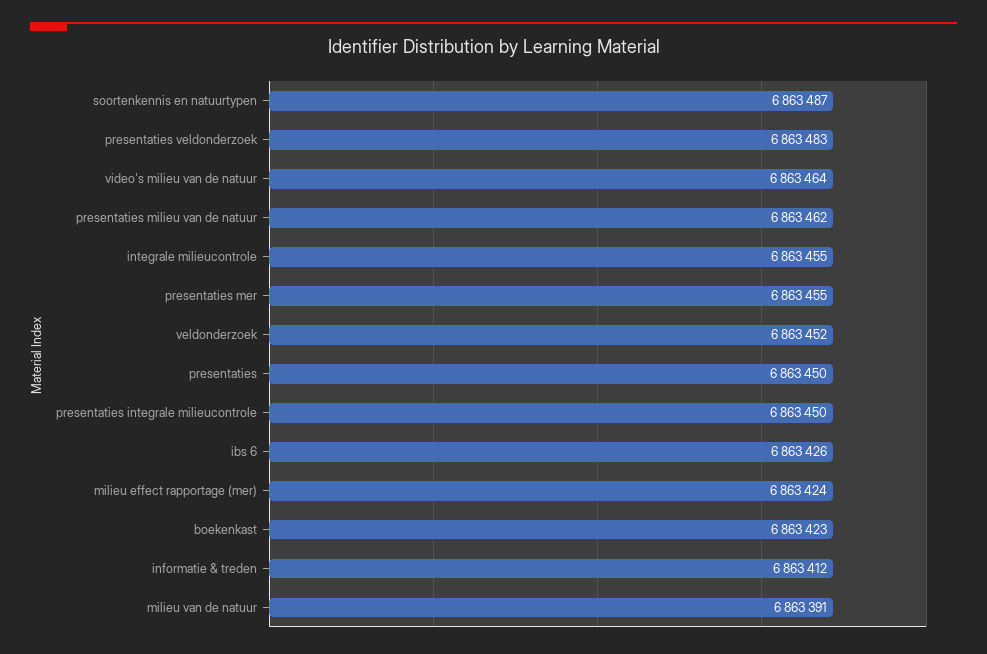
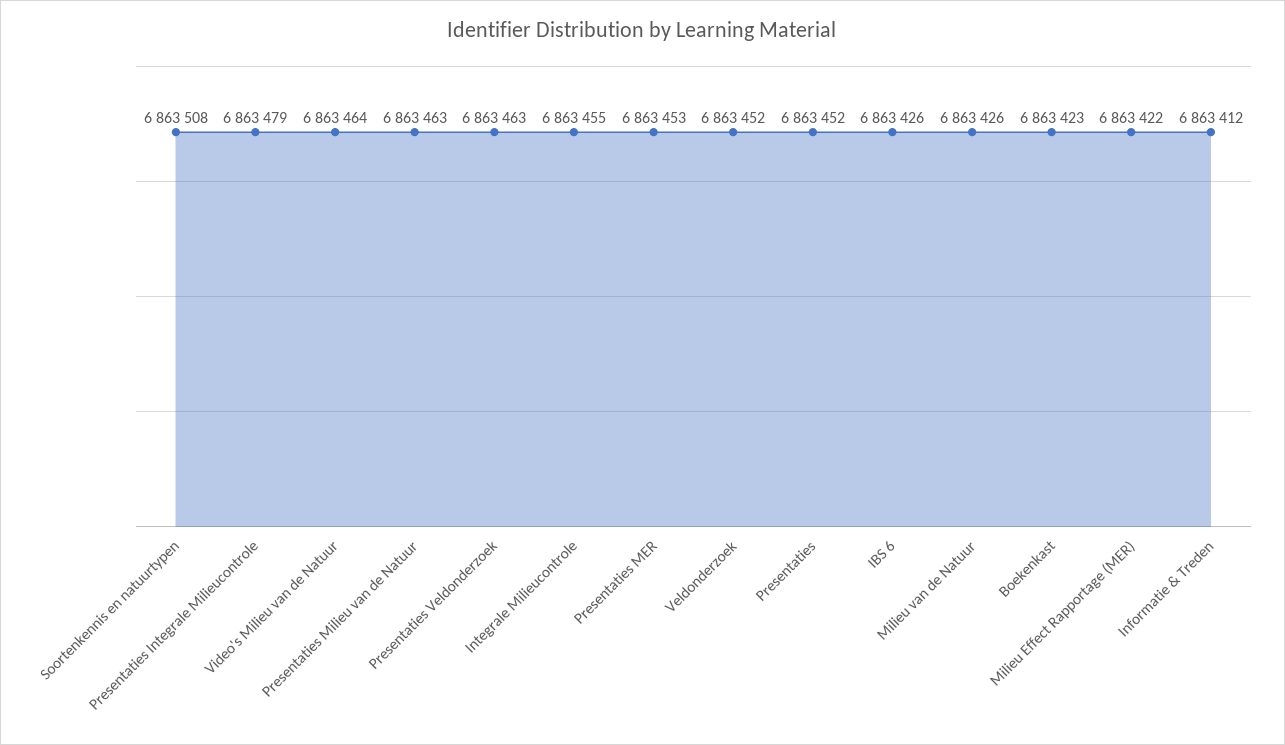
soortenkennis en natuurtypen: 6863487 -> 6863508
presentaties veldonderzoek: 6863483 -> 6863463
presentaties milieu van de natuur: 6863462 -> 6863463
presentaties mer: 6863455 -> 6863453
presentaties: 6863450 -> 6863452
presentaties integrale milieucontrole: 6863450 -> 6863479
milieu effect rapportage (mer): 6863424 -> 6863422
milieu van de natuur: 6863391 -> 6863426

